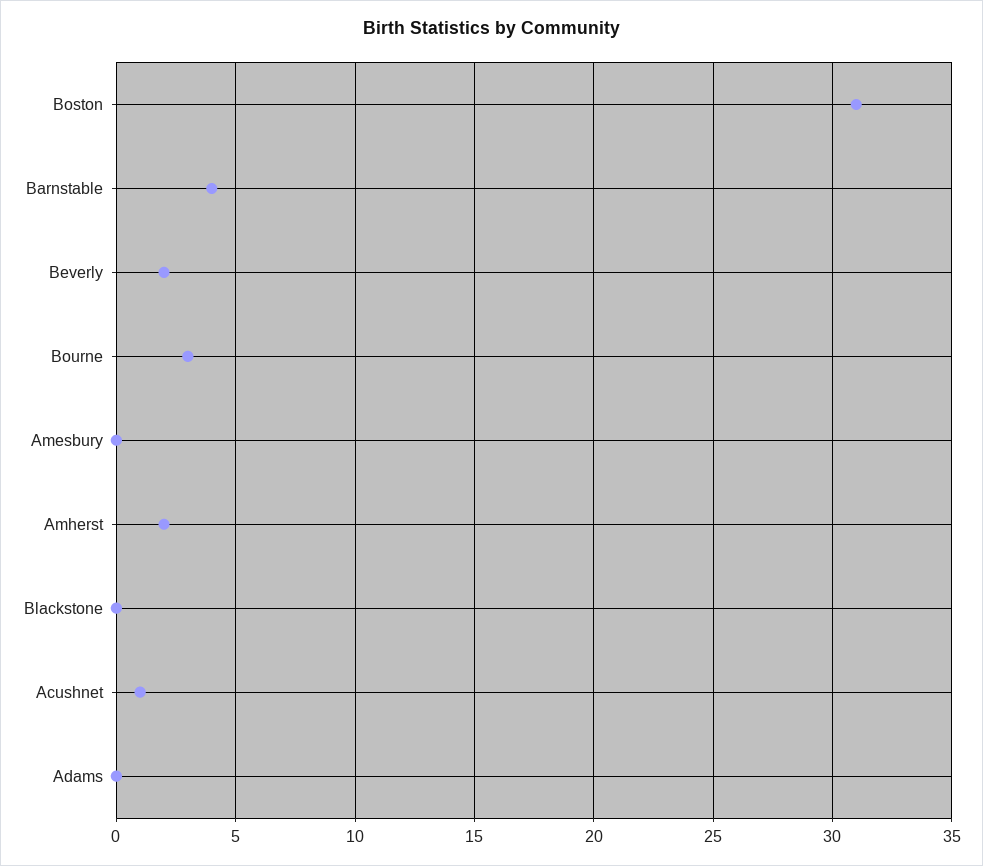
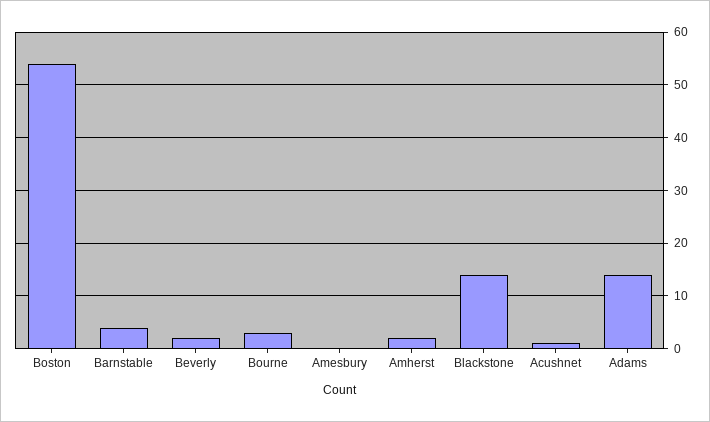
Boston: 31 -> 55
Blackstone: 0 -> 15
Adams: 0 -> 15

